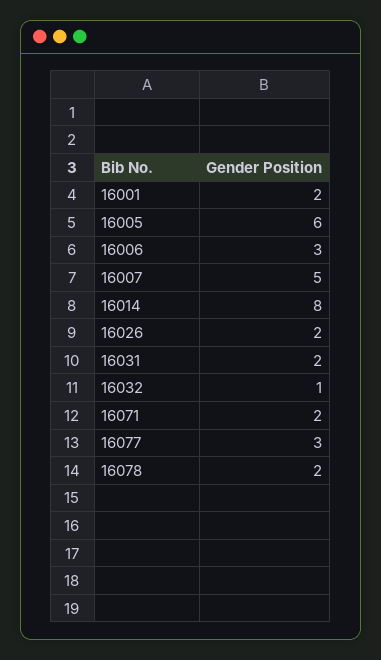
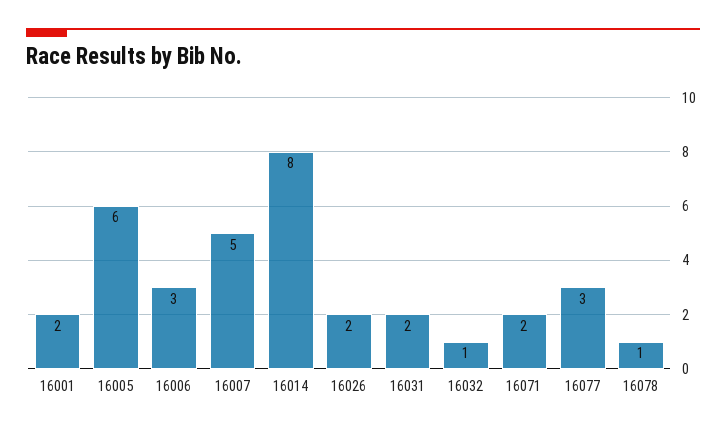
16078: 2 -> 1

